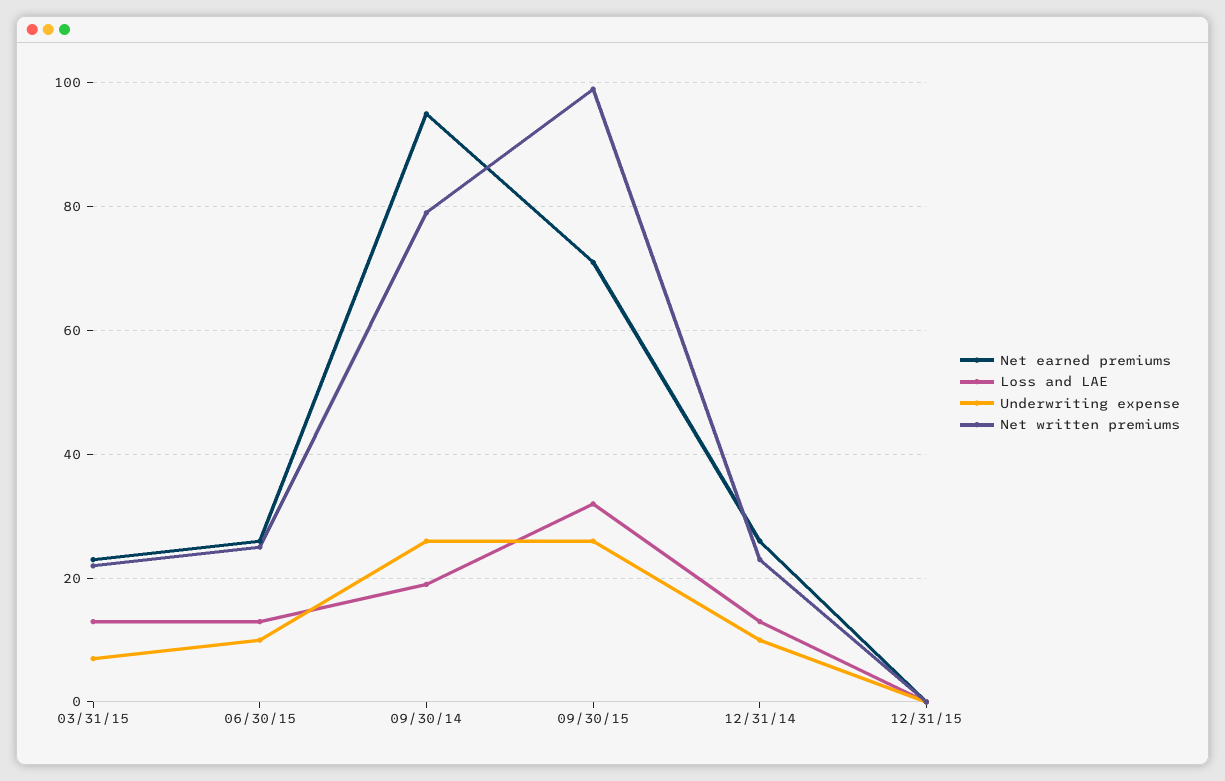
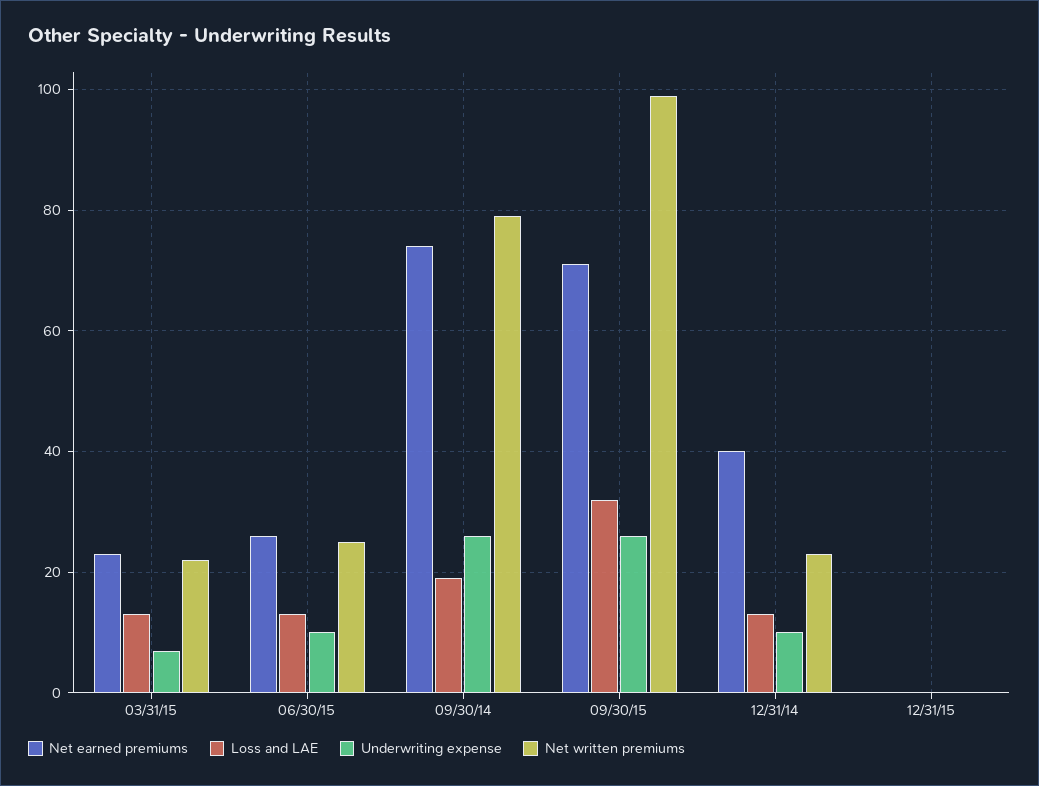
Net earned premiums, 09/30/14: 95 -> 75
Net earned premiums, 12/31/14: 25 -> 40

